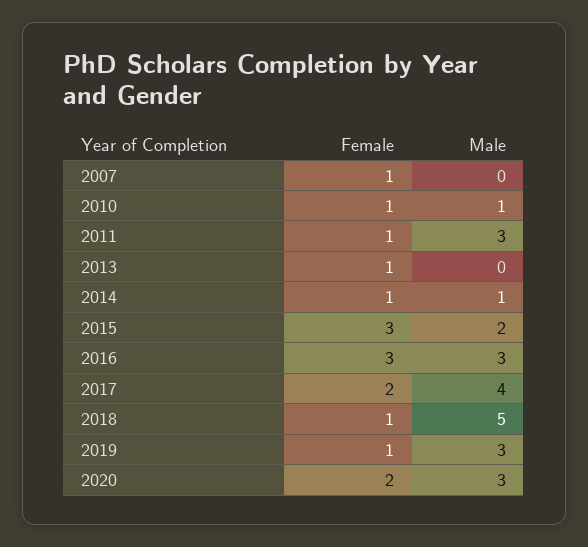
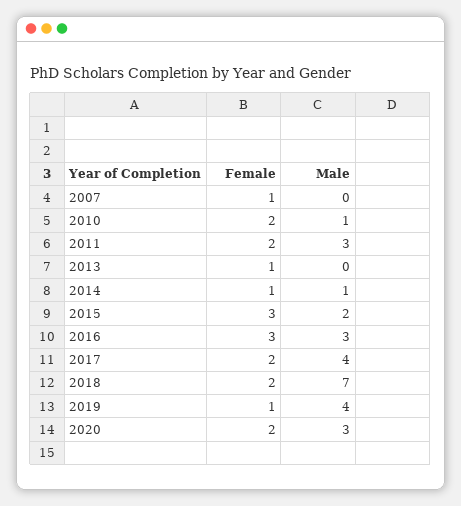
Female, 2010: 1 -> 2
Female, 2011: 1 -> 2
Female, 2018: 1 -> 2
Male, 2018: 5 -> 7
Male, 2019: 3 -> 4

